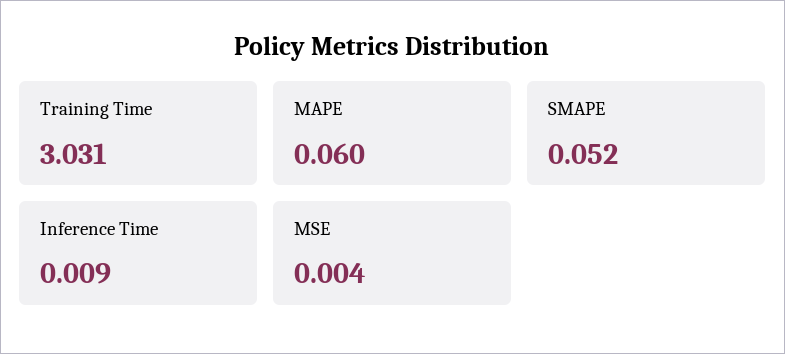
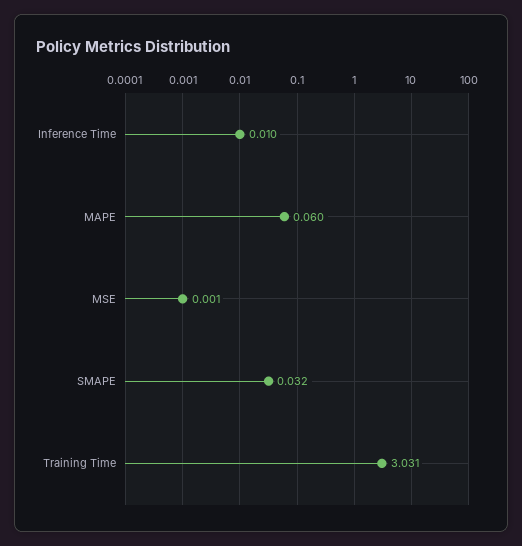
SMAPE: 0.052 -> 0.032
Inference Time: 0.009 -> 0.01
MSE: 0.004 -> 0.001

